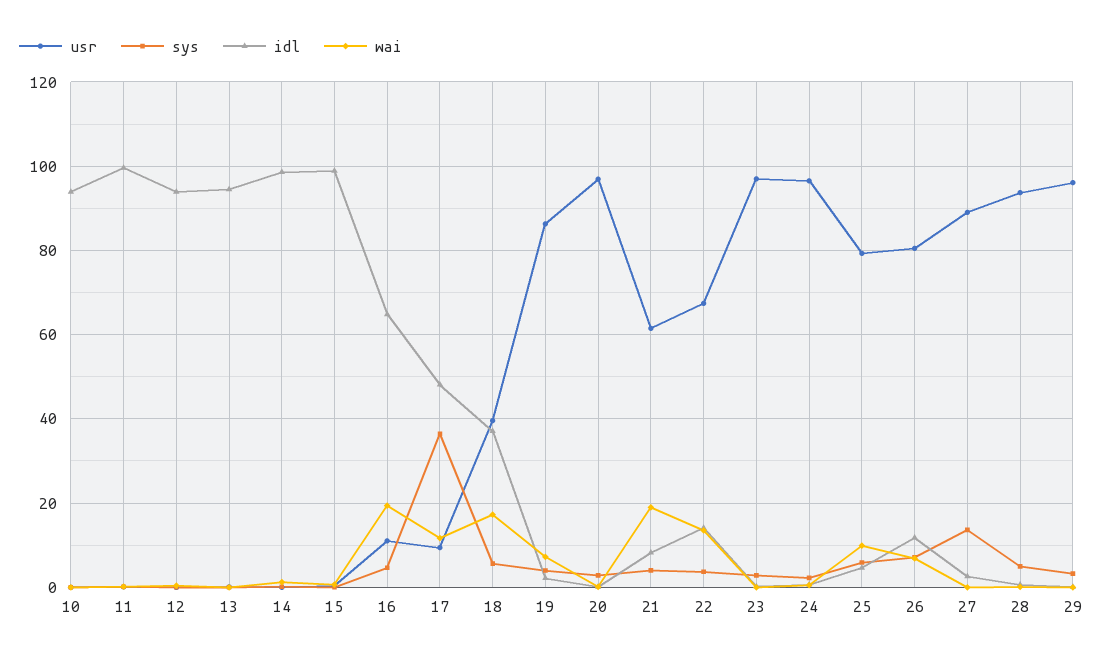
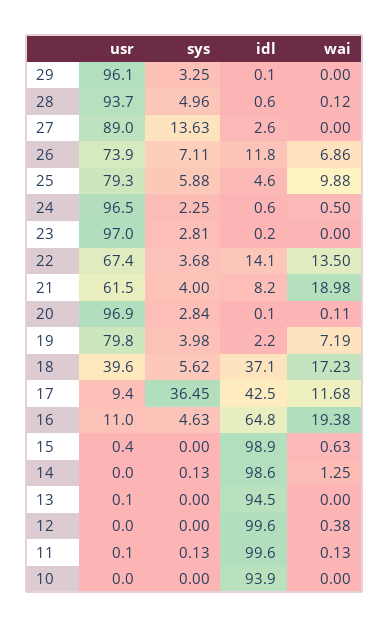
idl, 12: 94 -> 99.6
idl, 17: 48 -> 42.5
usr, 19: 86 -> 79.8
usr, 26: 80 -> 73.9

